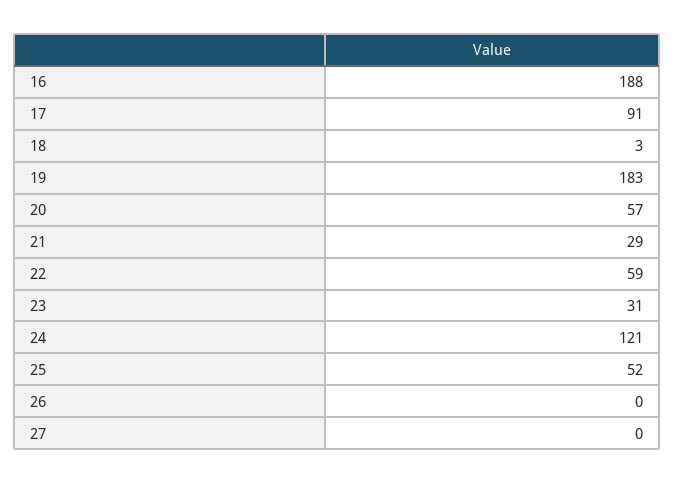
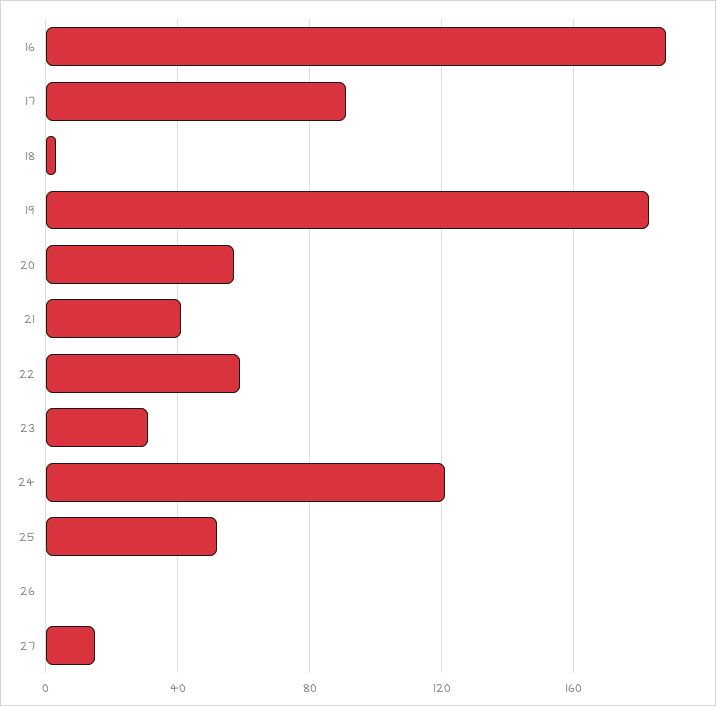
21: 29 -> 40
27: 0 -> 15

